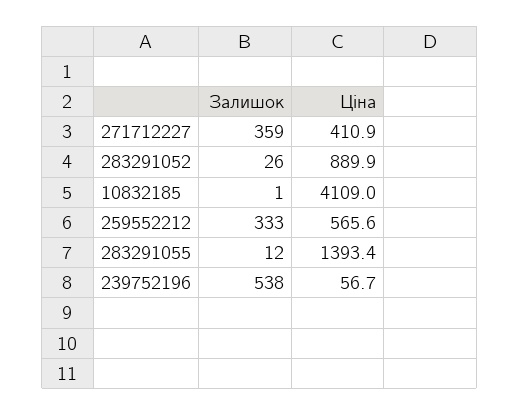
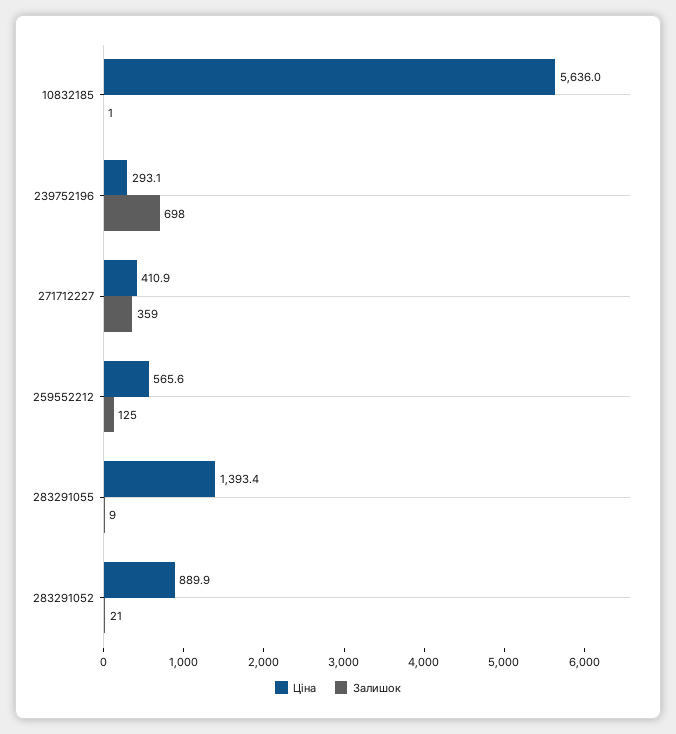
Залишок, 283291052: 26 -> 21
Ціна, 10832185: 4109 -> 5636
Залишок, 259552212: 333 -> 125
Залишок, 283291055: 12 -> 9
Залишок, 239752196: 538 -> 698
Ціна, 239752196: 56.7 -> 293.1

